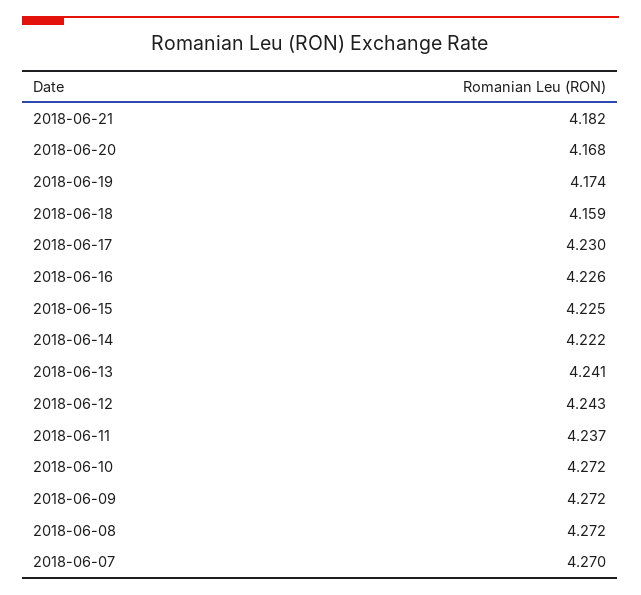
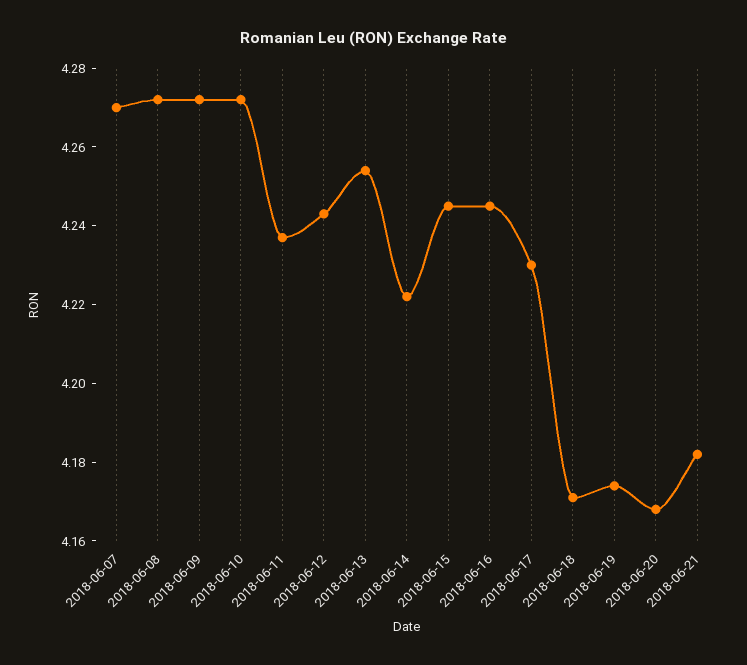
2018-06-18: 4.159 -> 4.17
2018-06-16: 4.226 -> 4.245
2018-06-15: 4.225 -> 4.245
2018-06-13: 4.241 -> 4.255

